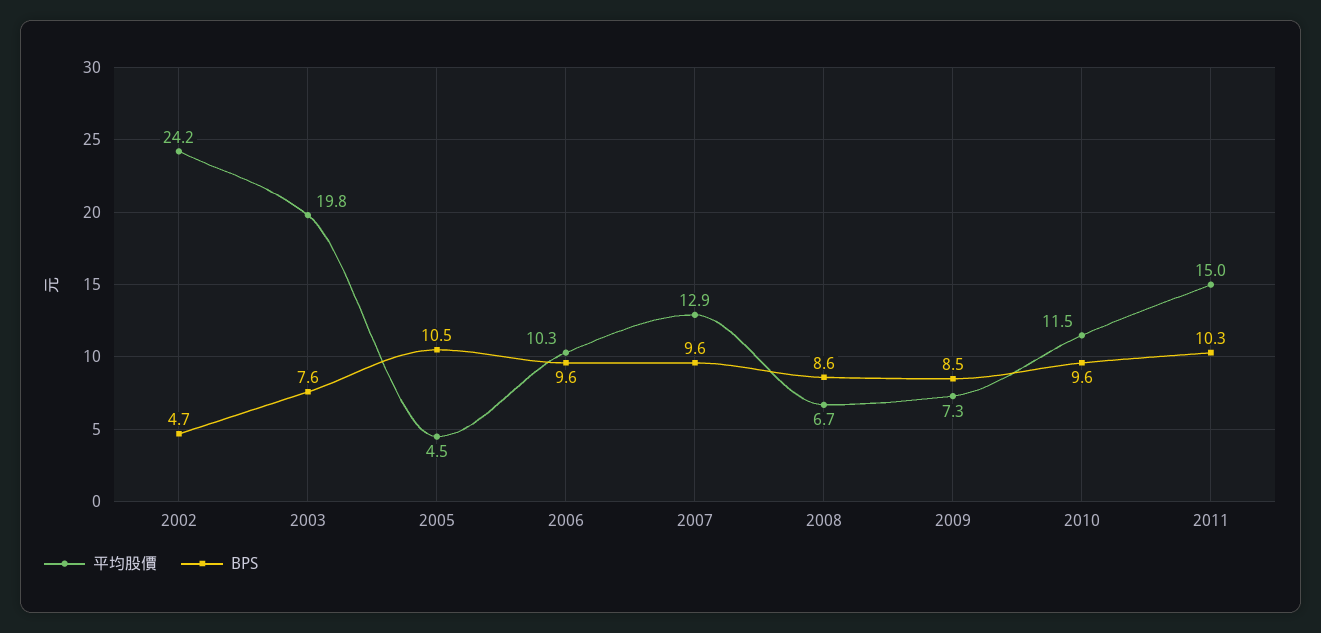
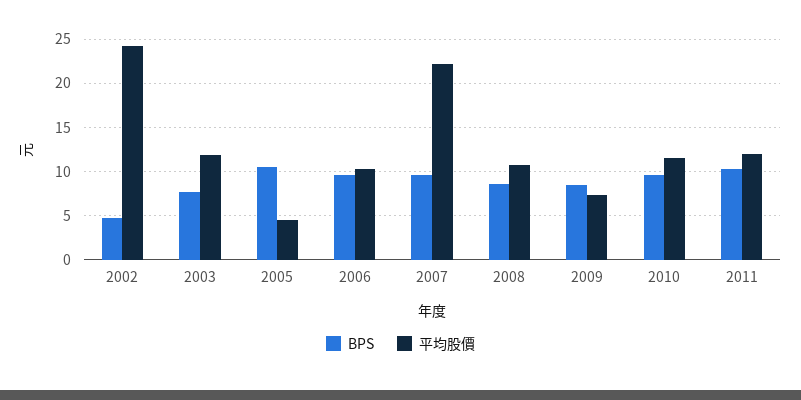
平均股價, 2003: 19.8 -> 12
平均股價, 2007: 12.9 -> 22
平均股價, 2008: 6.7 -> 11
平均股價, 2011: 15 -> 12

